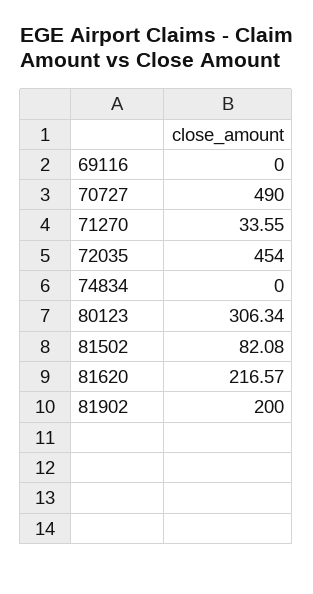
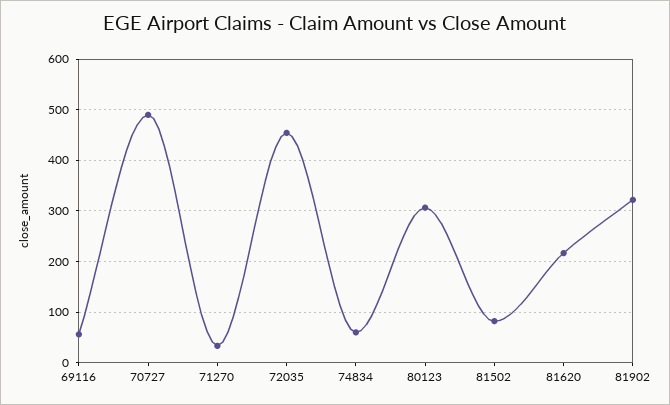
69116: 0 -> 60
74834: 0 -> 60
81902: 200 -> 320

